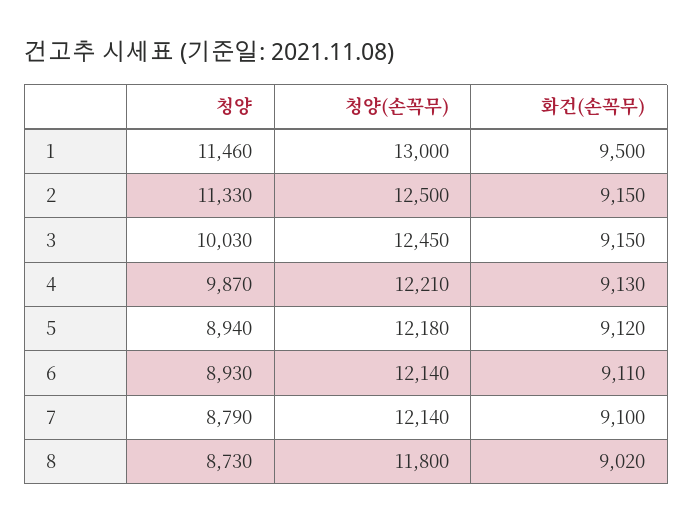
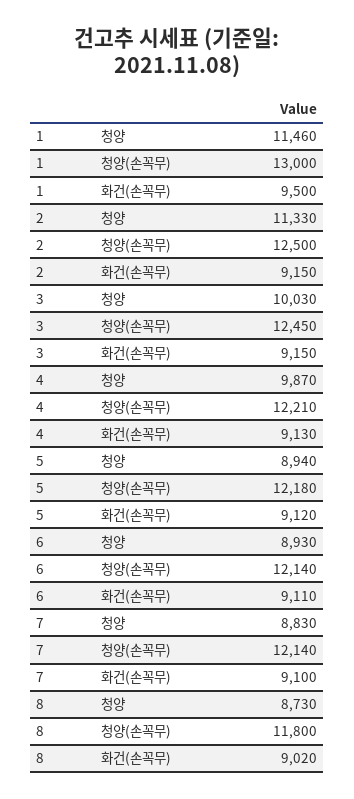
청양, 7: 8790 -> 8830

